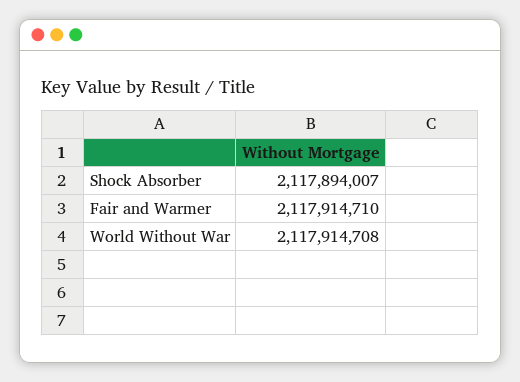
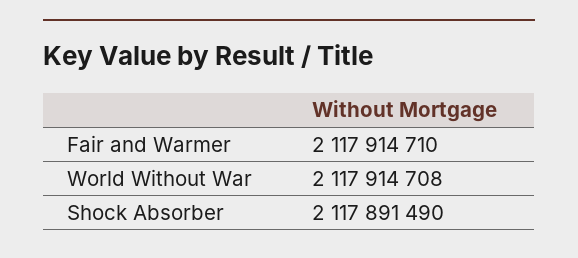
Shock Absorber: 2117894007 -> 2117891490

